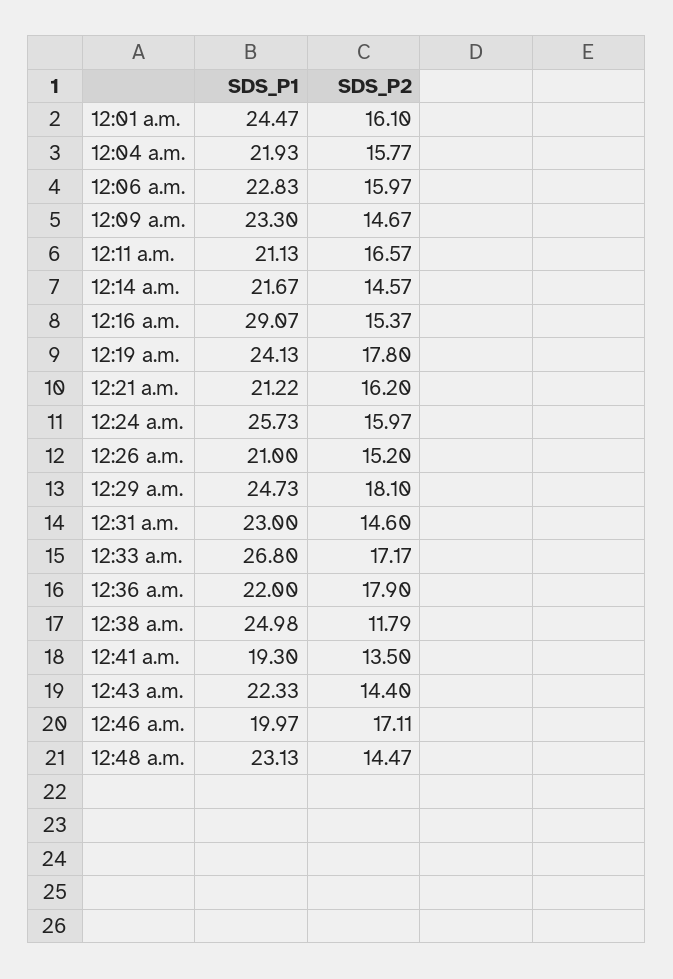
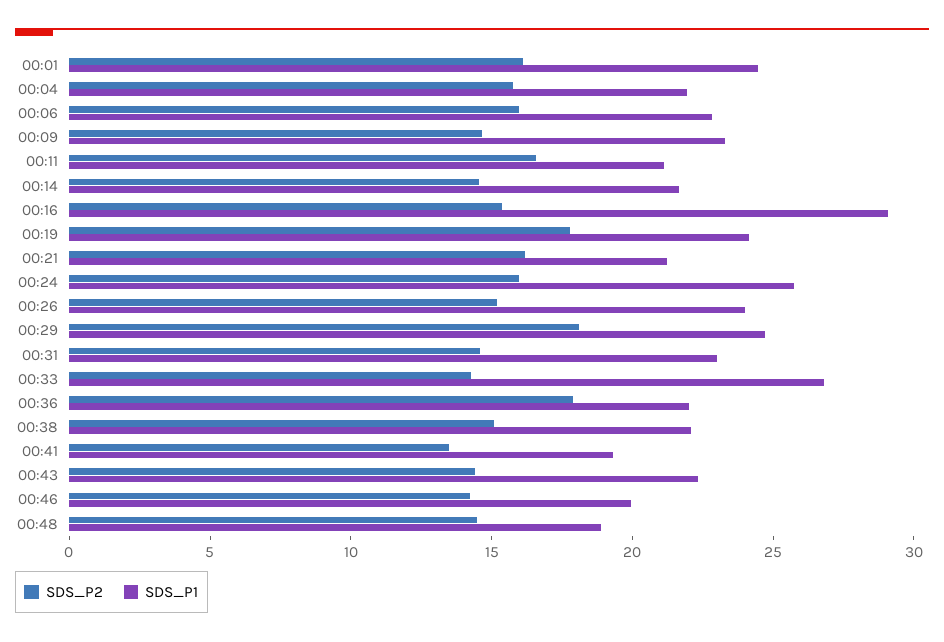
SDS_P1, 12:26 a.m.: 21 -> 24
SDS_P2, 12:33 a.m.: 17.17 -> 14
SDS_P1, 12:38 a.m.: 24.98 -> 22
SDS_P2, 12:38 a.m.: 11.79 -> 15
SDS_P2, 12:46 a.m.: 17.11 -> 14
SDS_P1, 12:48 a.m.: 23.13 -> 19

